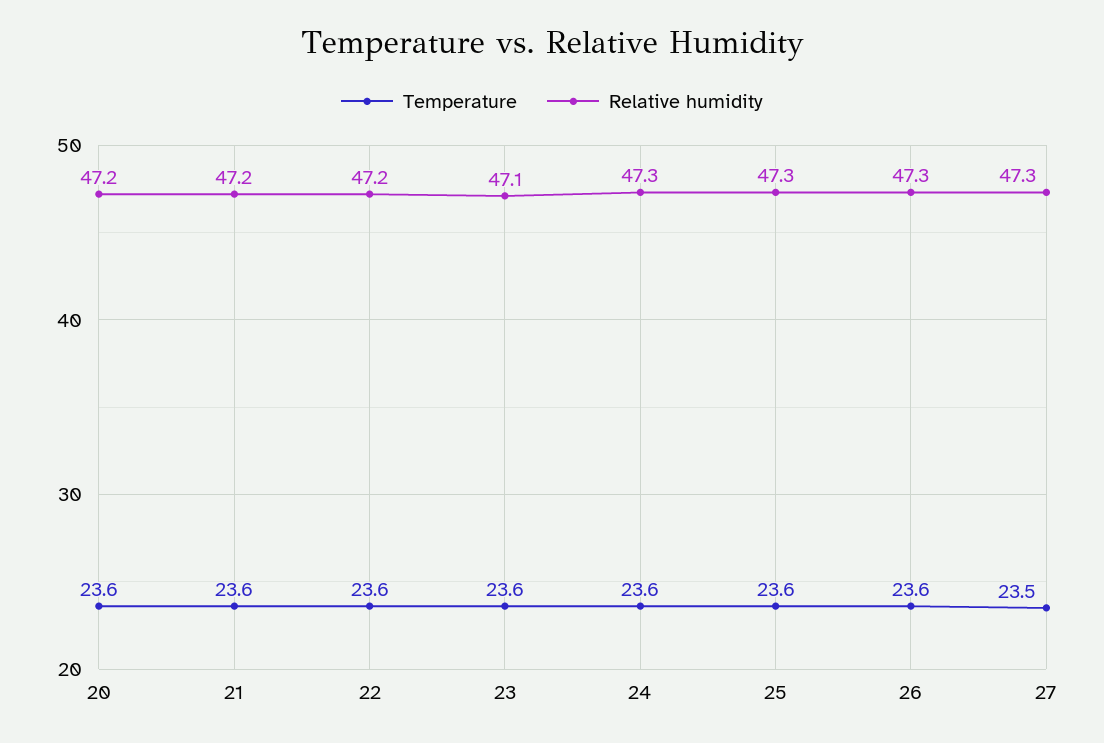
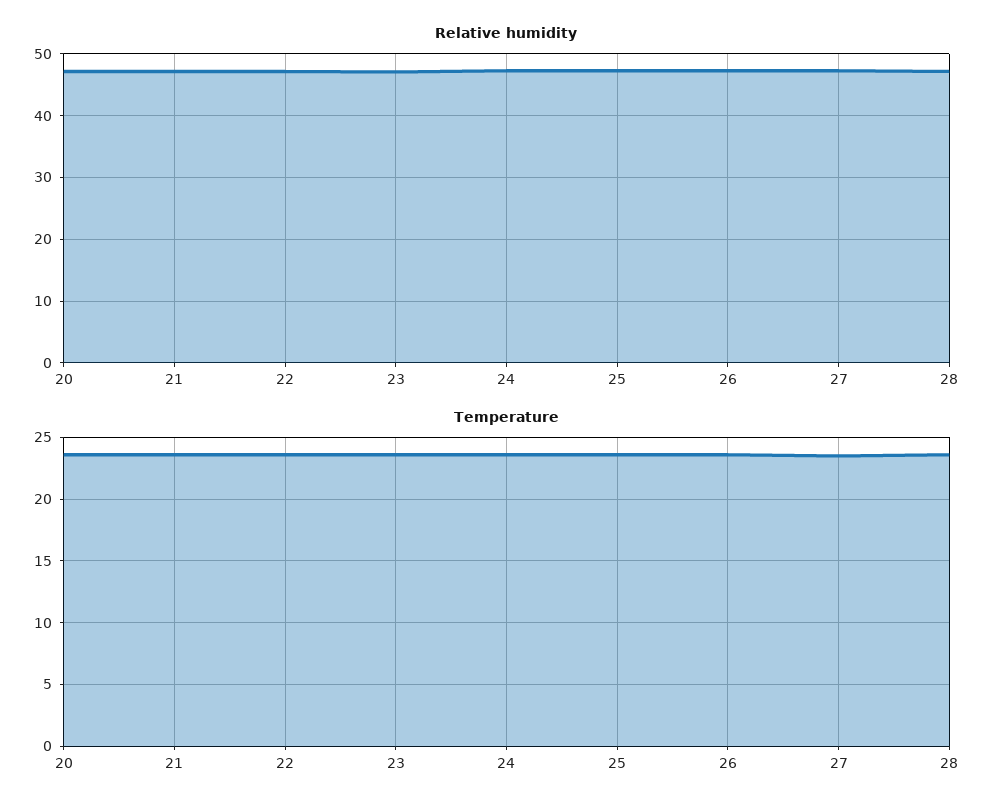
Relative humidity, 28: none -> 47
Temperature, 28: none -> 23.5

